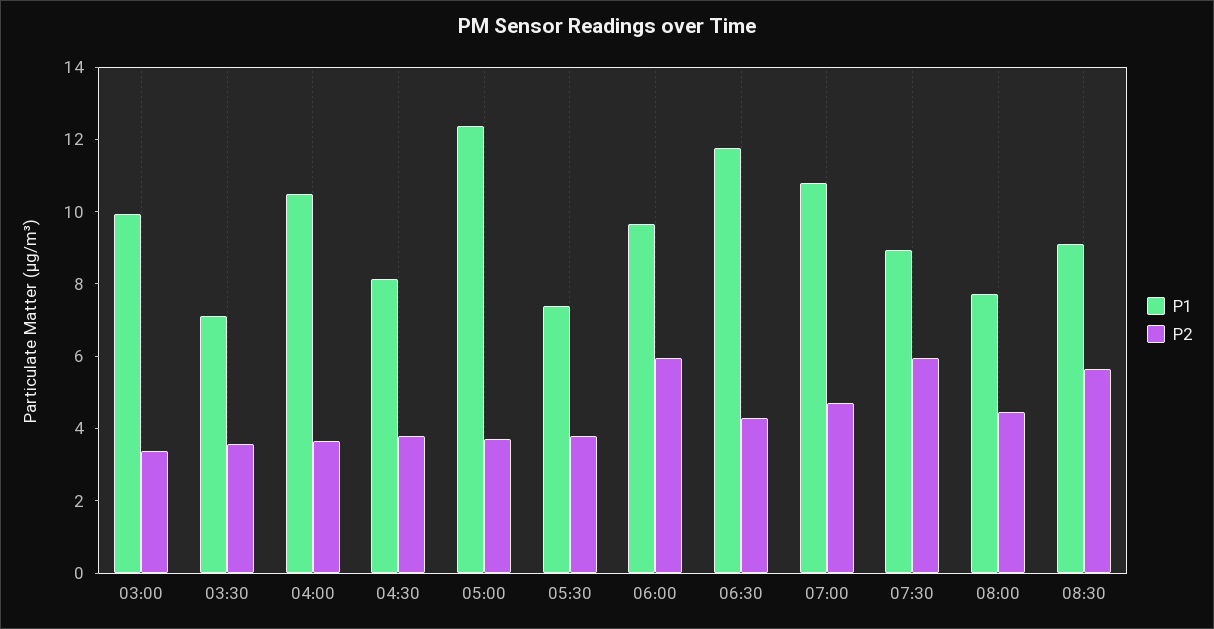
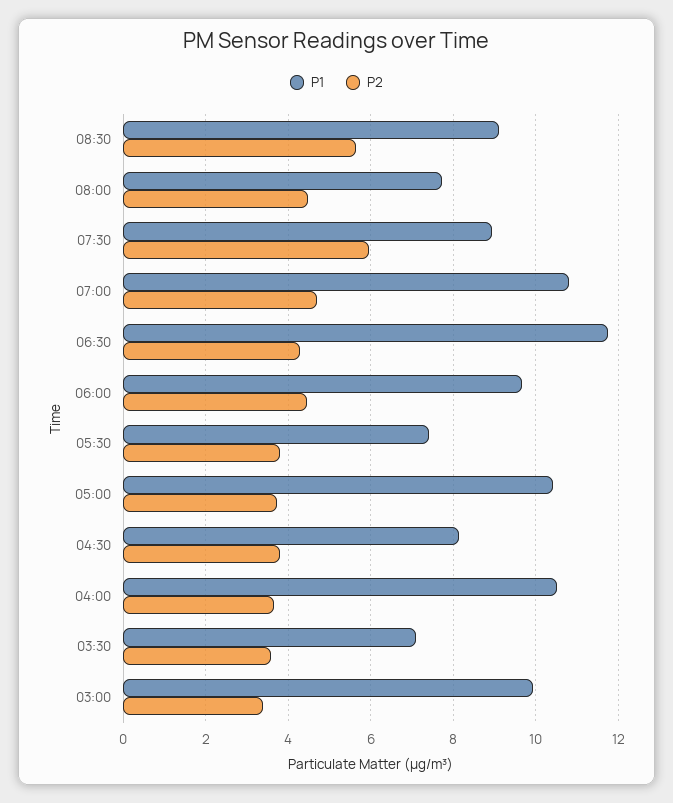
P1, 05:00: 12.5 -> 10.4
P2, 06:00: 6 -> 4.4

